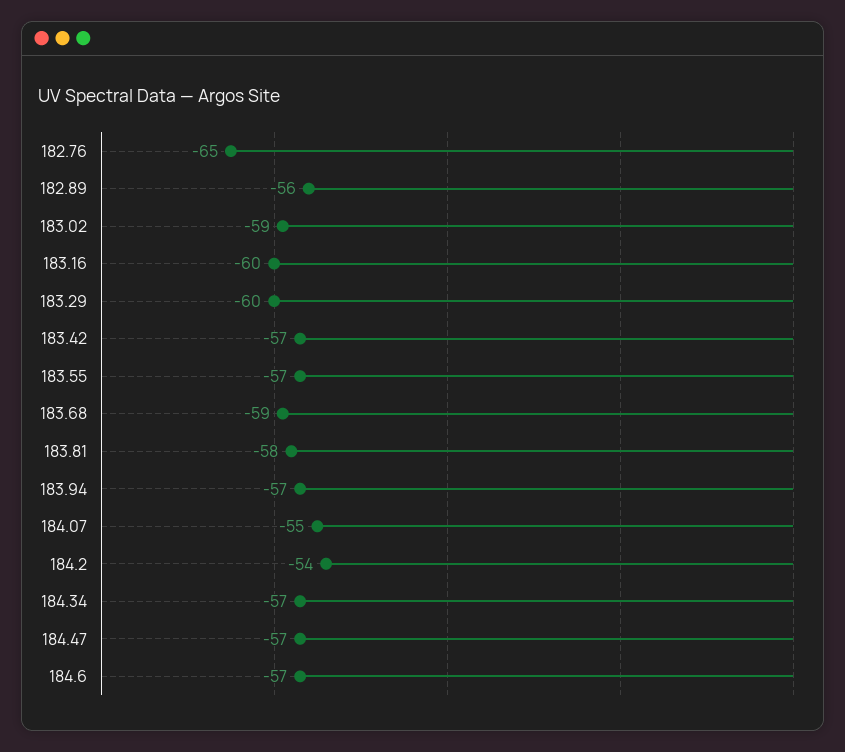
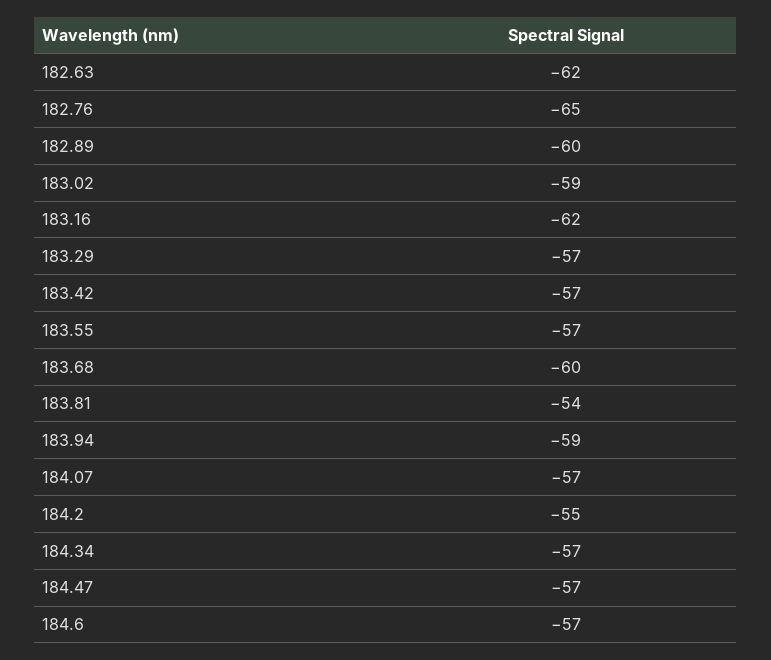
182.89: -56 -> -60
183.16: -60 -> -62
183.29: -60 -> -57
183.68: -59 -> -60
183.81: -58 -> -54
183.94: -57 -> -59
184.07: -55 -> -57
184.2: -54 -> -55
182.63: none -> -62

